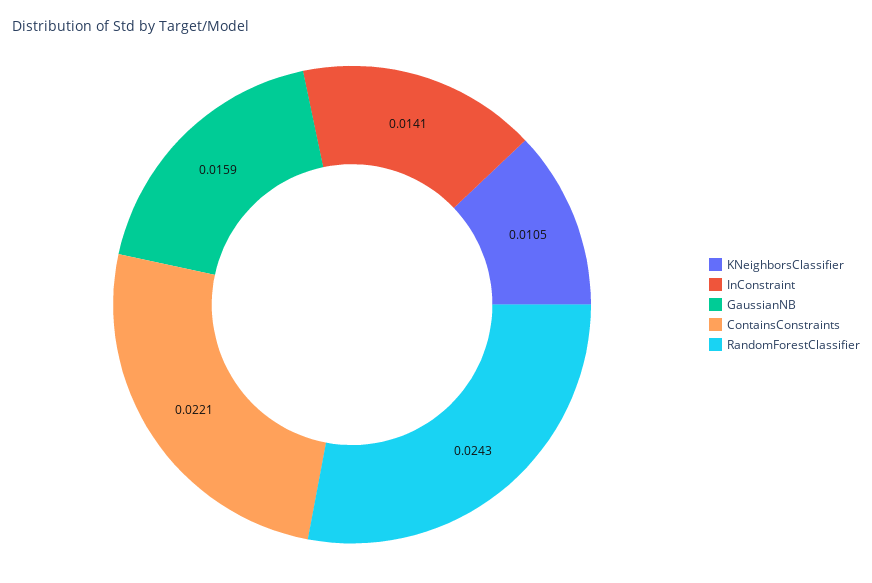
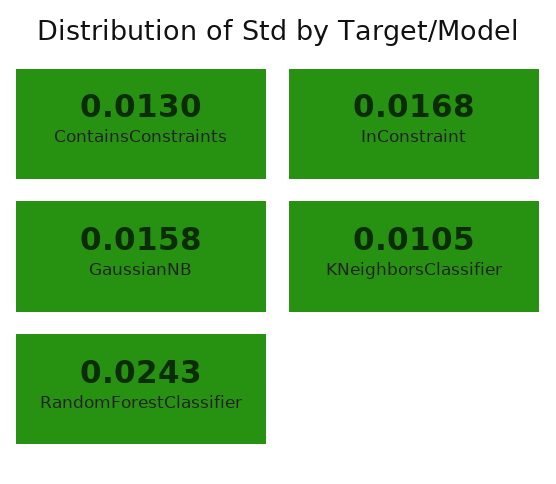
InConstraint: 0.0141 -> 0.0168
GaussianNB: 0.0159 -> 0.0158
ContainsConstraints: 0.0221 -> 0.013

